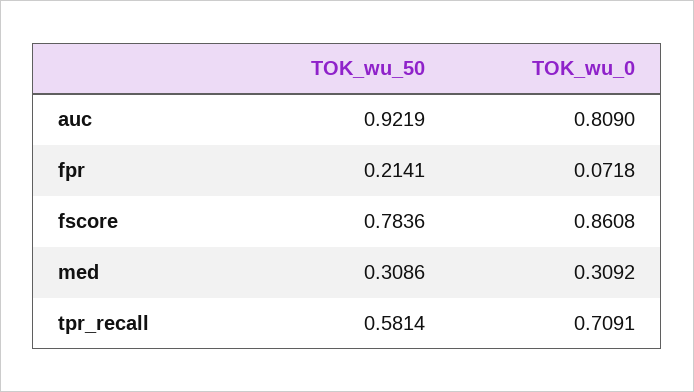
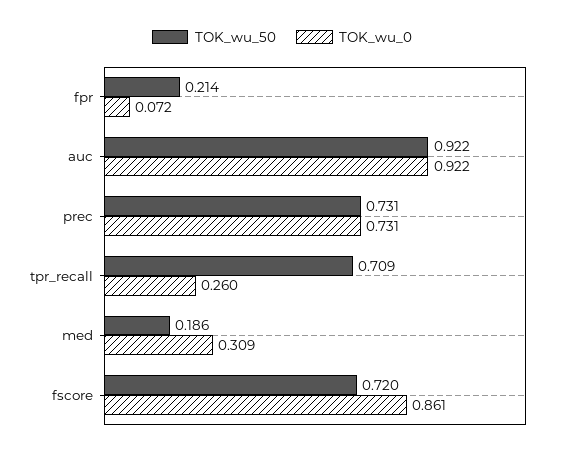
TOK_wu_0, auc: 0.809 -> 0.922
TOK_wu_50, fscore: 0.7836 -> 0.72
TOK_wu_50, med: 0.3086 -> 0.186
TOK_wu_50, tpr_recall: 0.5814 -> 0.709
TOK_wu_0, tpr_recall: 0.7091 -> 0.26
TOK_wu_50, prec: none -> 0.731
TOK_wu_0, prec: none -> 0.731

